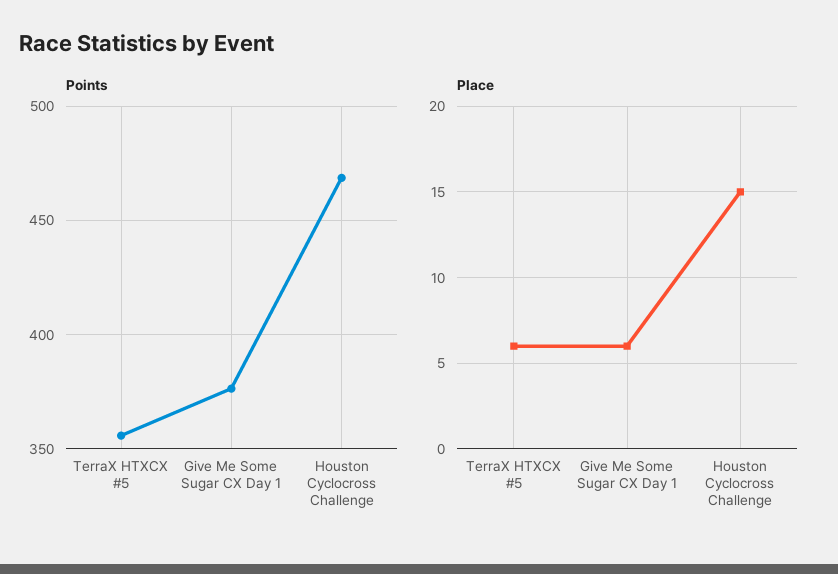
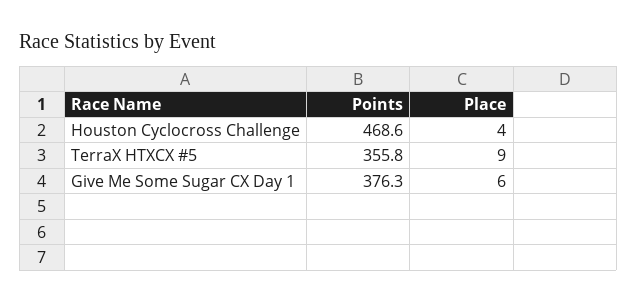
Place, TerraX HTXCX #5: 6 -> 9
Place, Houston Cyclocross Challenge: 15 -> 4

